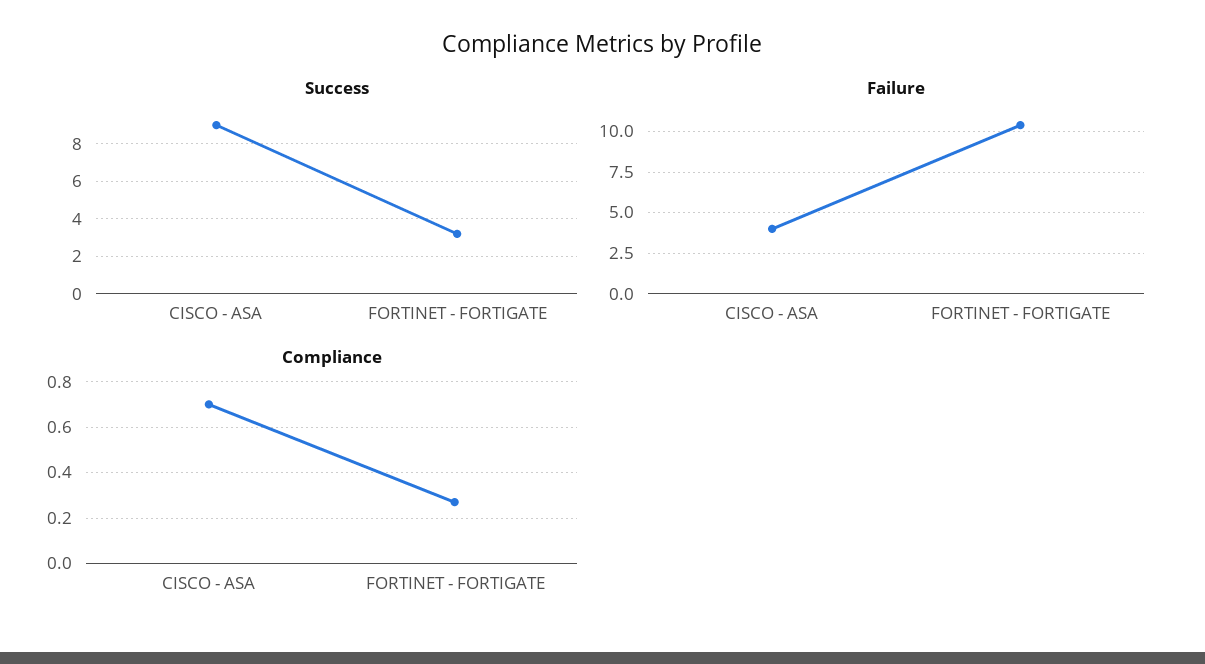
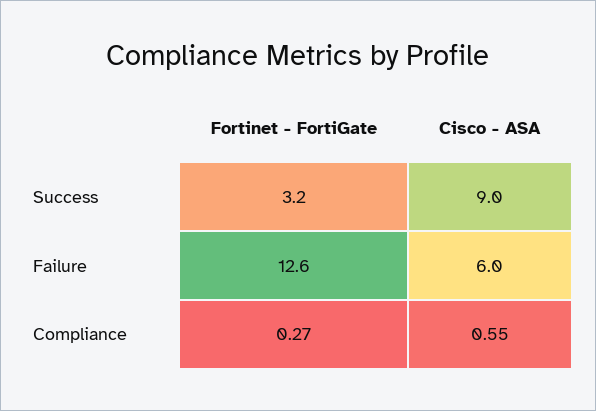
Failure, CISCO - ASA: 4 -> 6
Failure, FORTINET - FORTIGATE: 10.5 -> 12.6
Compliance, CISCO - ASA: 0.7 -> 0.55

